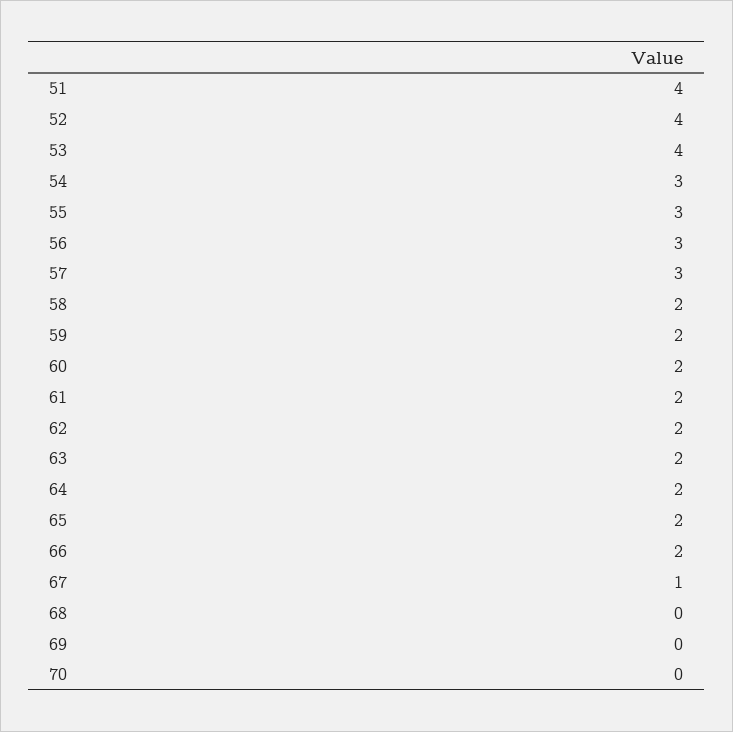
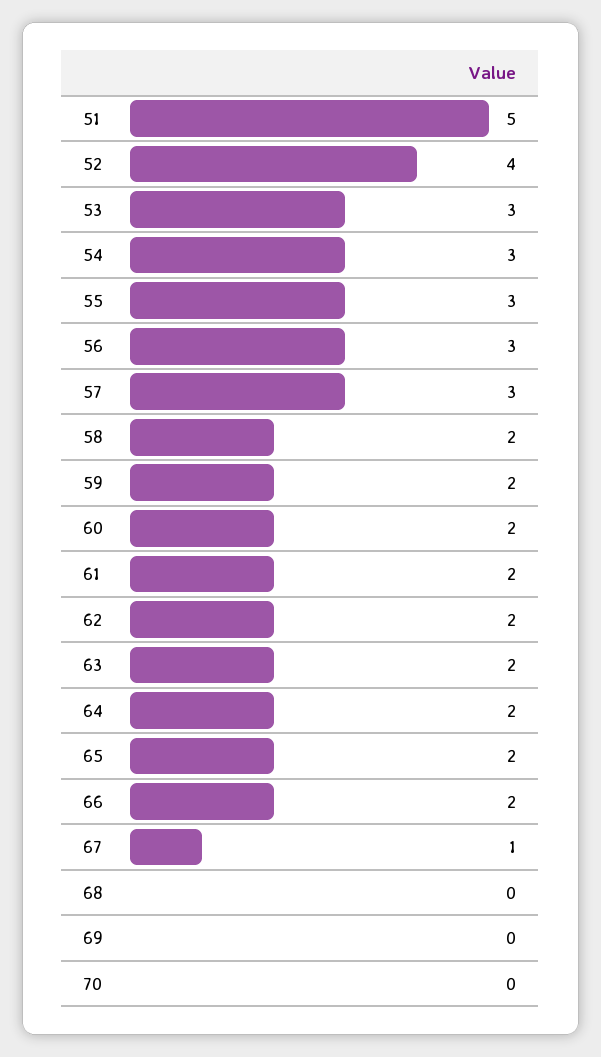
51: 4 -> 5
53: 4 -> 3

